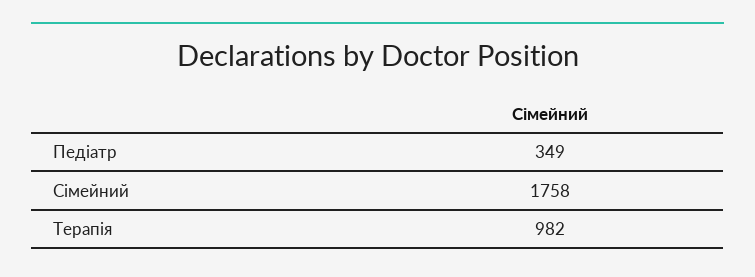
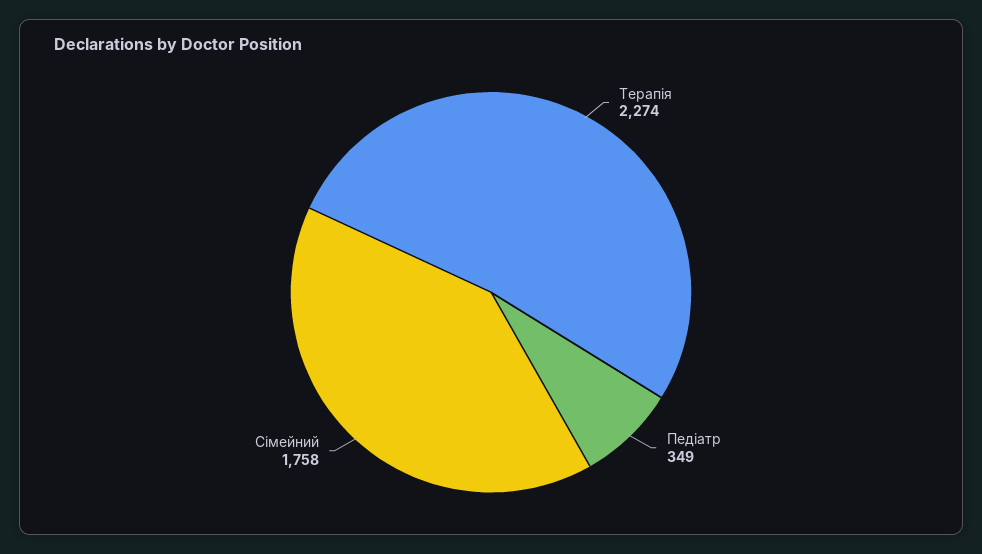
Терапія: 982 -> 2274

